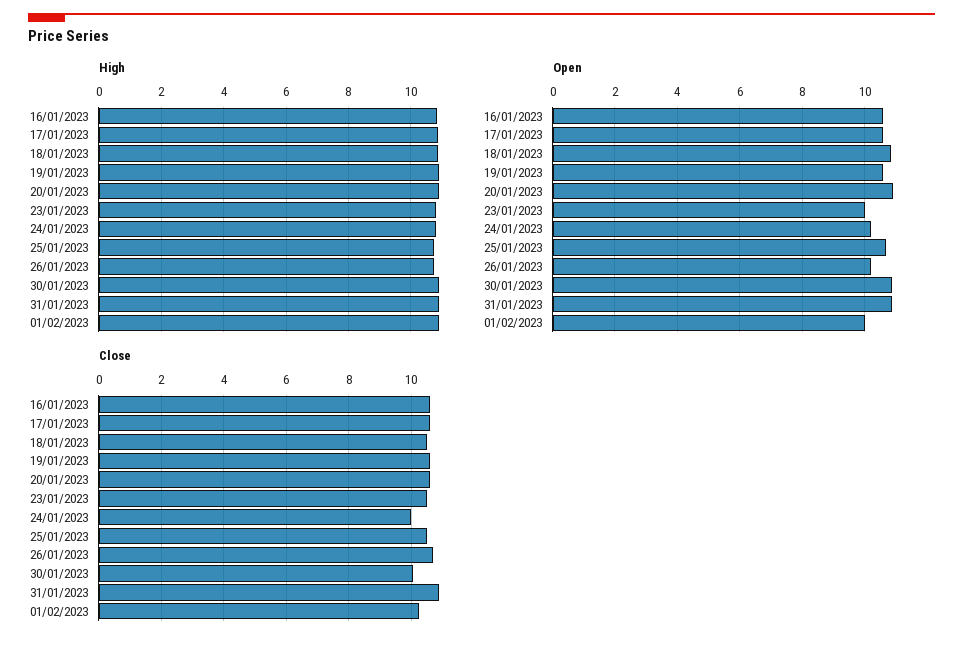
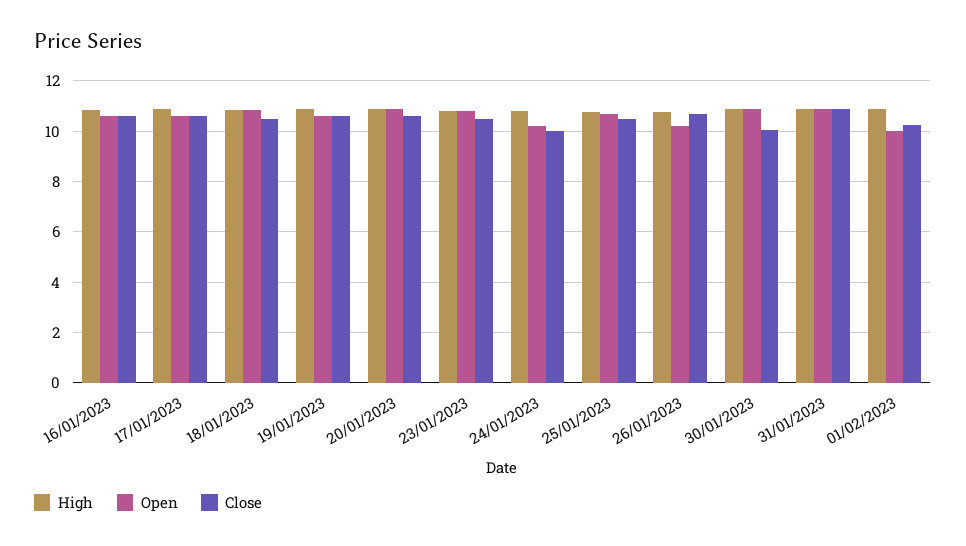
Open, 23/01/2023: 10 -> 10.75

